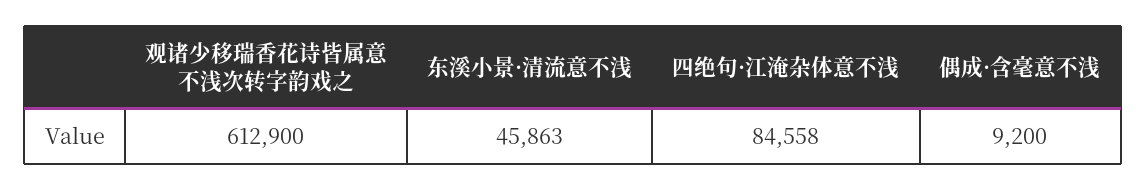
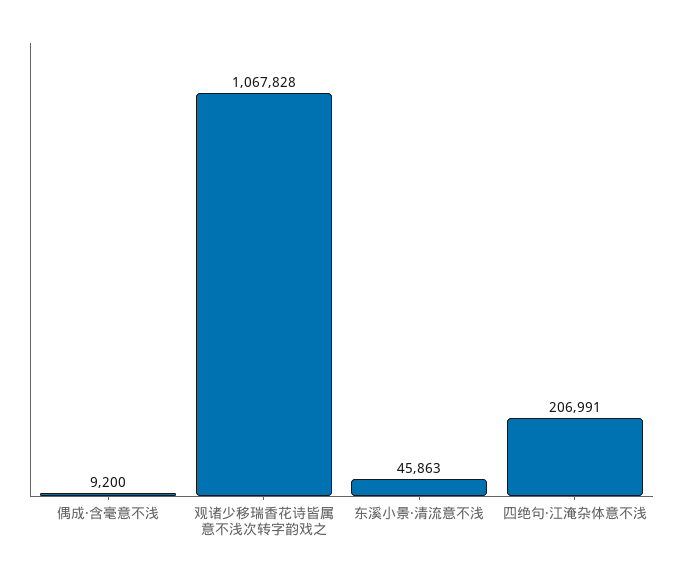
观诸少移瑞香花诗皆属意不浅次转字韵戏之: 612900 -> 1067828
四绝句·江淹杂体意不浅: 84558 -> 206991

